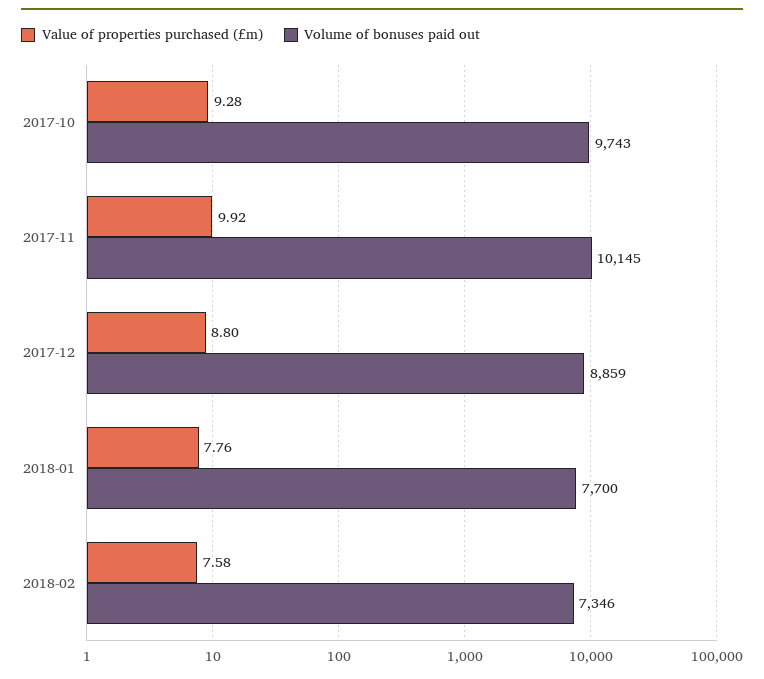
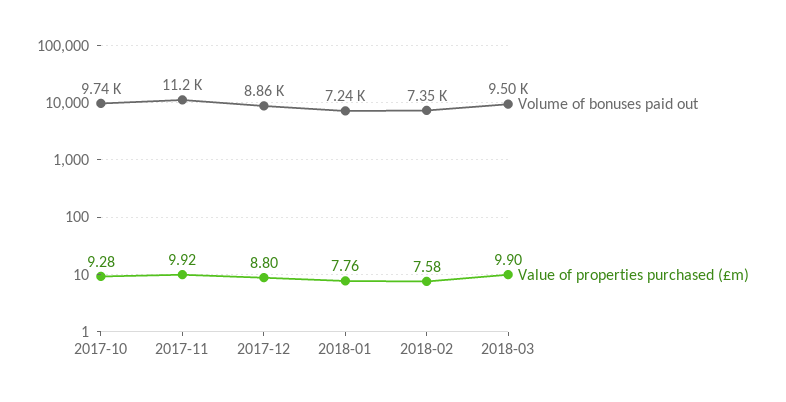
Volume of bonuses paid out, 2017-11: 10145 -> 11200
Volume of bonuses paid out, 2018-01: 7700 -> 7240
Volume of bonuses paid out, 2018-03: none -> 9500
Value of properties purchased (£m), 2018-03: none -> 9.9

